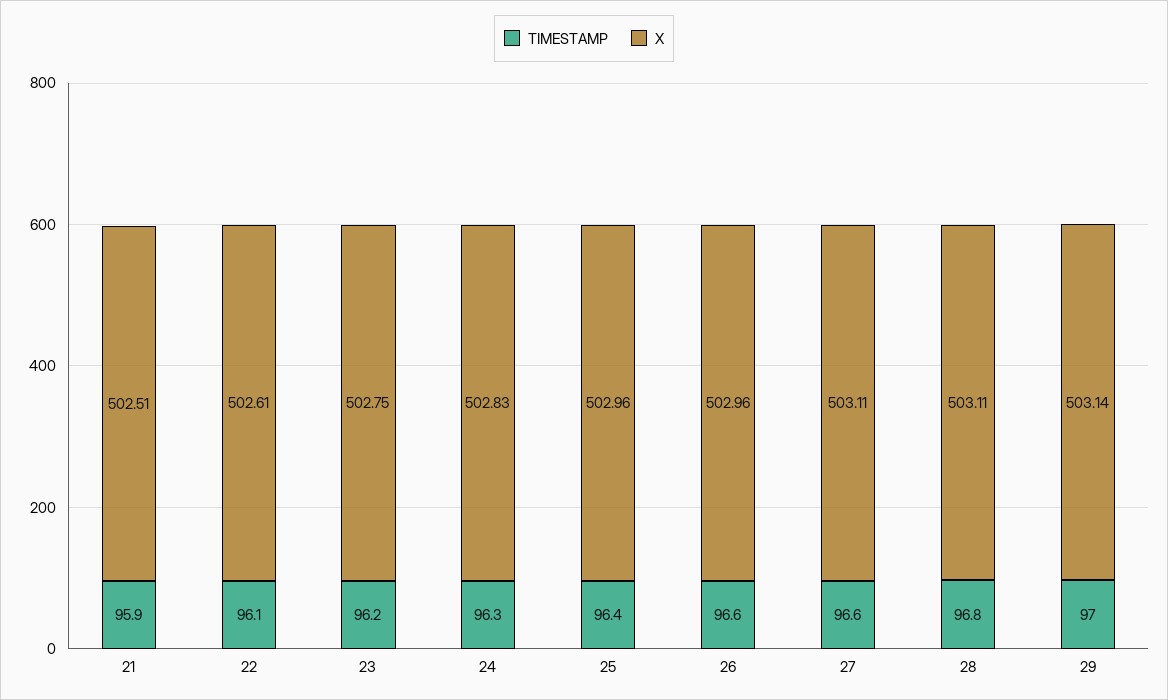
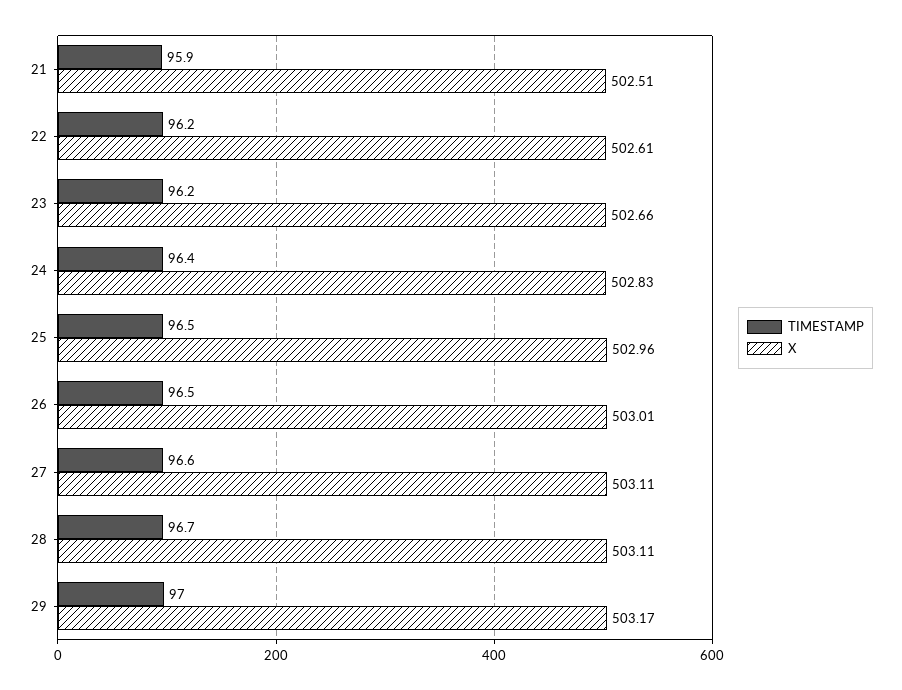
TIMESTAMP, 22: 96.1 -> 96.2
X, 23: 502.75 -> 502.66
TIMESTAMP, 24: 96.3 -> 96.4
TIMESTAMP, 25: 96.4 -> 96.5
TIMESTAMP, 26: 96.6 -> 96.5
X, 26: 502.96 -> 503.01
TIMESTAMP, 28: 96.8 -> 96.7
X, 29: 503.14 -> 503.17

